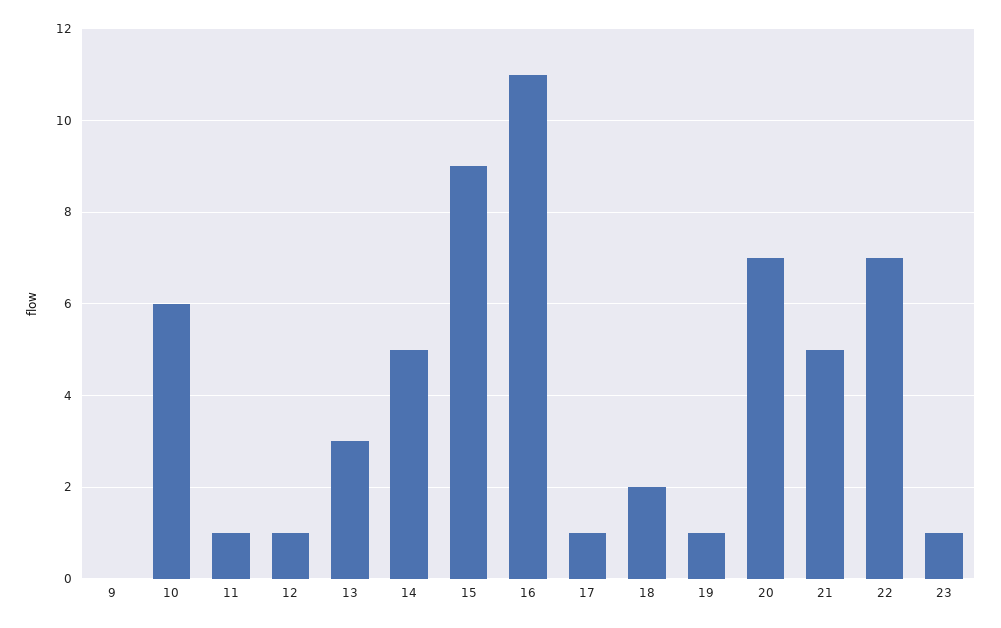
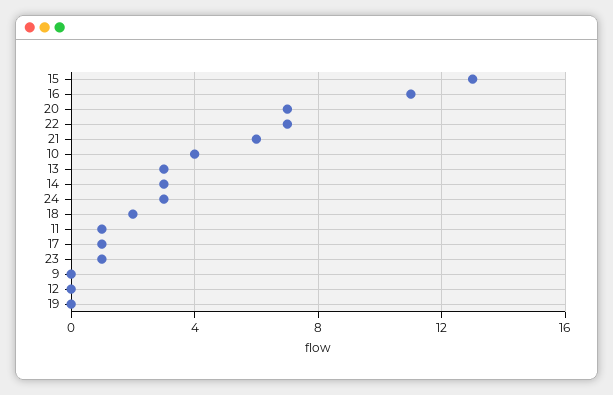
10: 6 -> 4
12: 1 -> 0
14: 5 -> 3
15: 9 -> 13
19: 1 -> 0
21: 5 -> 6
24: none -> 3

